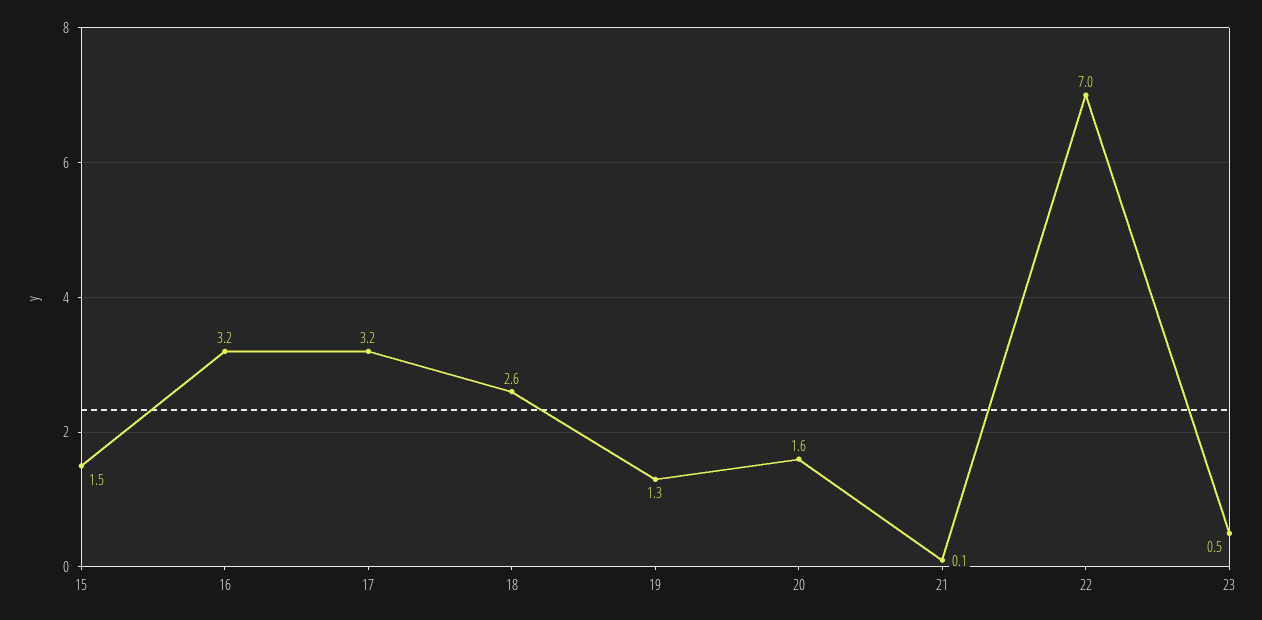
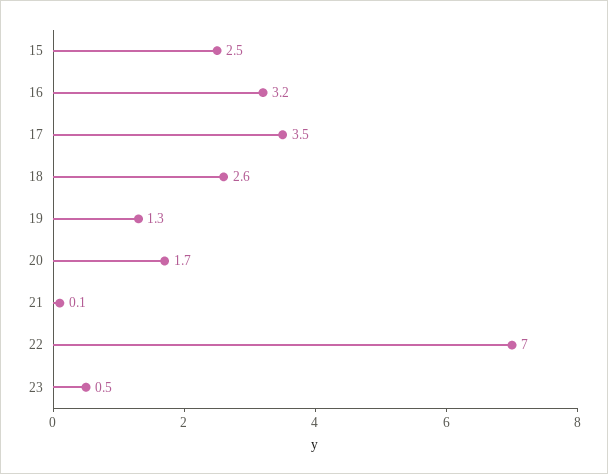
15: 1.5 -> 2.5
17: 3.2 -> 3.5
20: 1.6 -> 1.7

